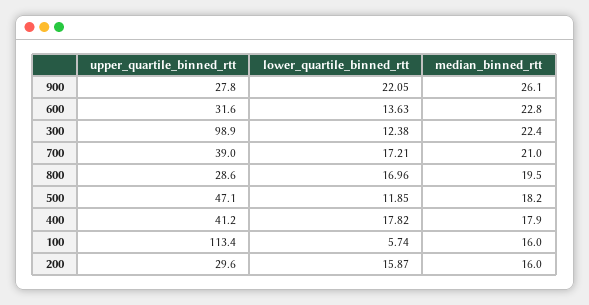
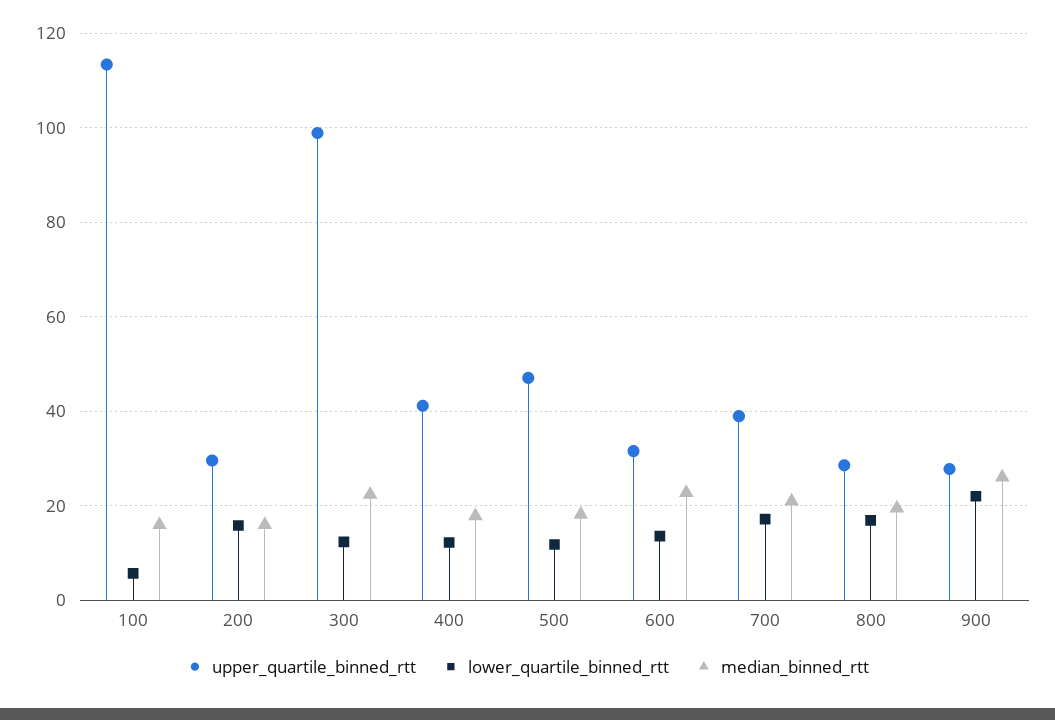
lower_quartile_binned_rtt, 400: 17.82 -> 12

